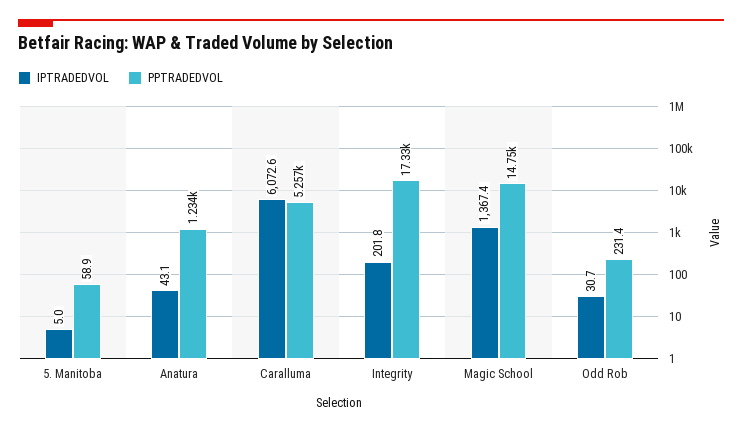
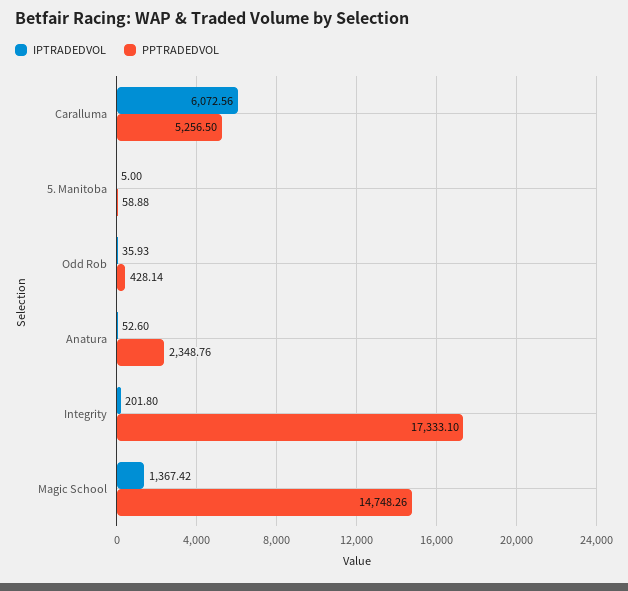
IPTRADEDVOL, Anatura: 43.1 -> 52.6
PPTRADEDVOL, Anatura: 1234 -> 2348.76
IPTRADEDVOL, Odd Rob: 30.7 -> 35.93
PPTRADEDVOL, Odd Rob: 231.4 -> 428.14

